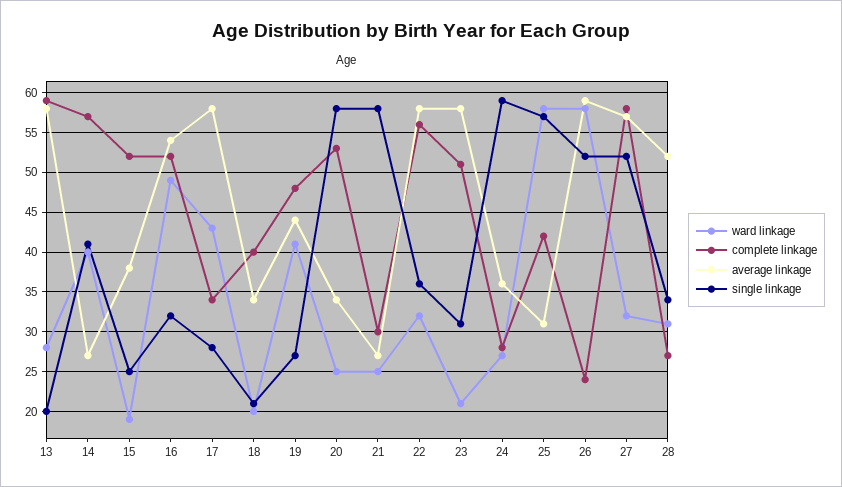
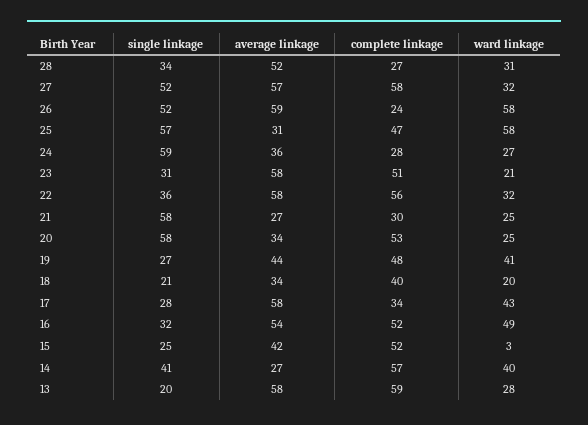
ward linkage, 15: 19 -> 3
average linkage, 15: 38 -> 42
complete linkage, 25: 42 -> 47

